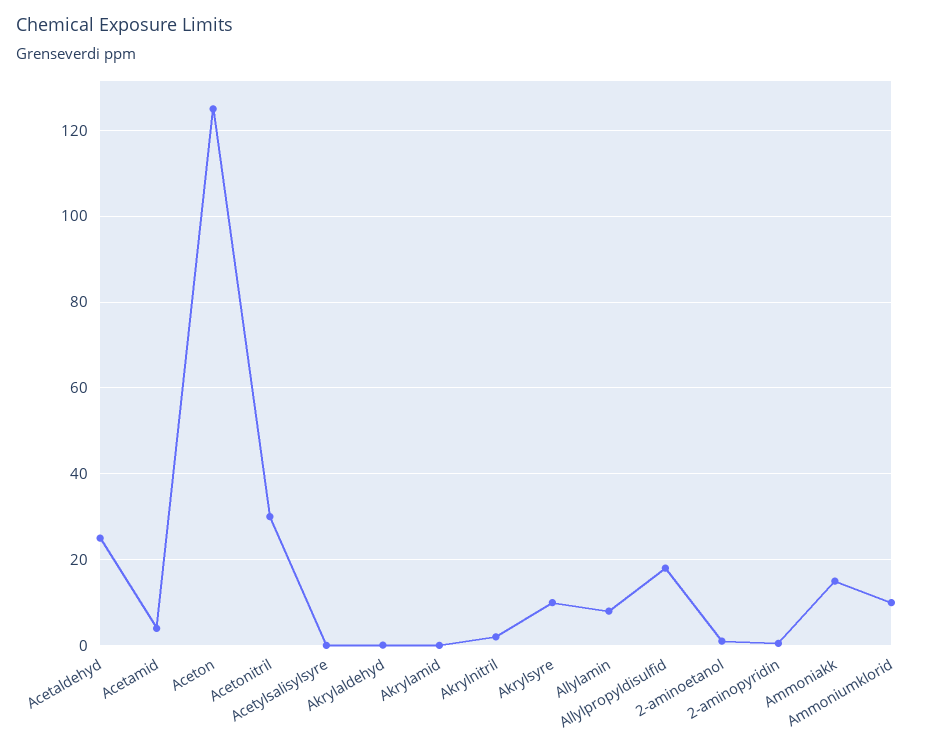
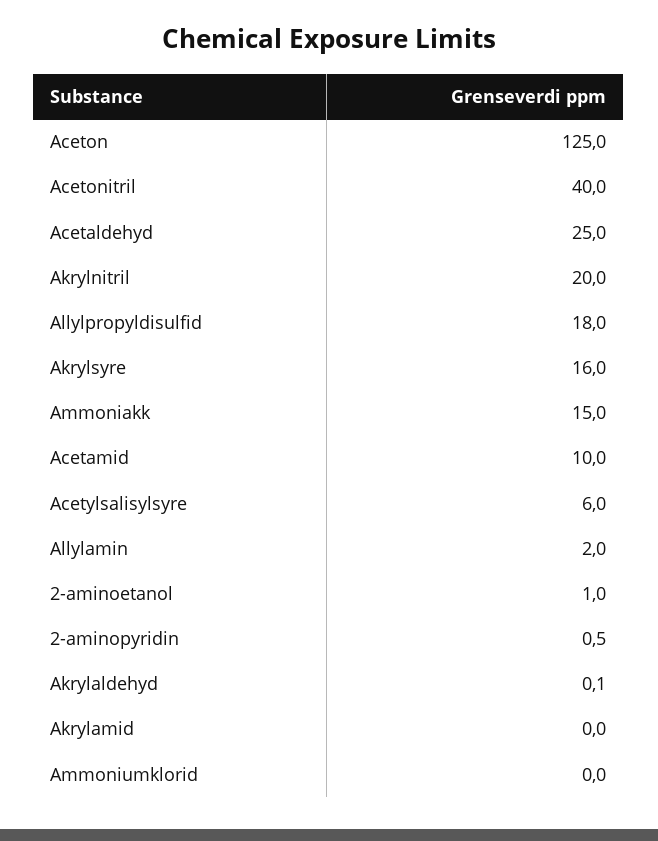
Acetamid: 4 -> 10
Acetonitril: 30 -> 40
Acetylsalisylsyre: 0 -> 6
Akrylnitril: 2 -> 20
Akrylsyre: 10 -> 16
Allylamin: 8 -> 2
Ammoniumklorid: 10 -> 0

